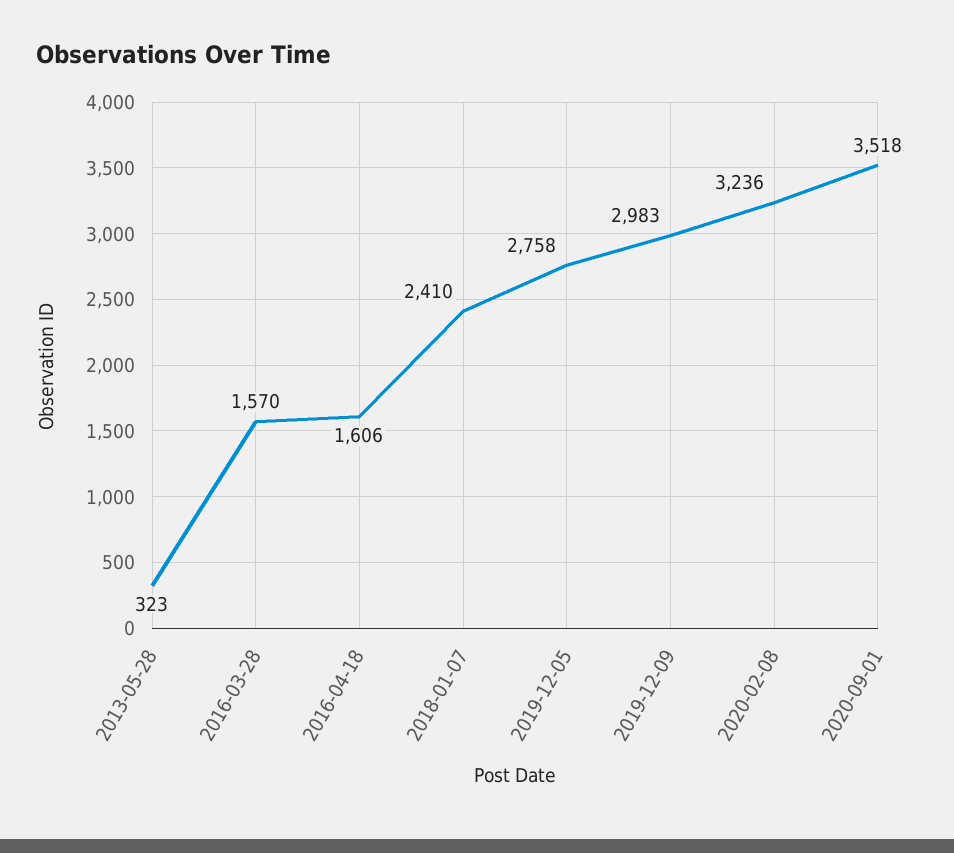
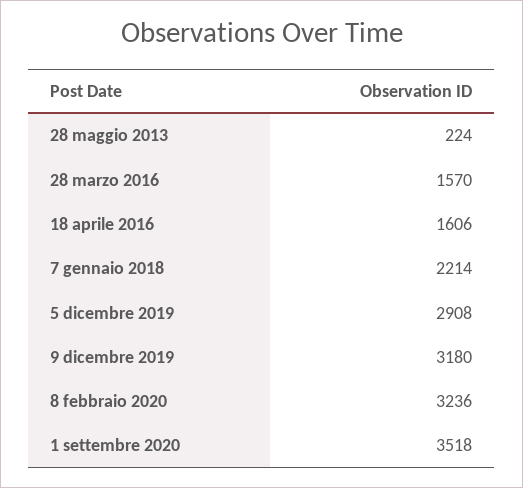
2013-05-28: 323 -> 224
2018-01-07: 2410 -> 2214
2019-12-05: 2758 -> 2908
2019-12-09: 2983 -> 3180

